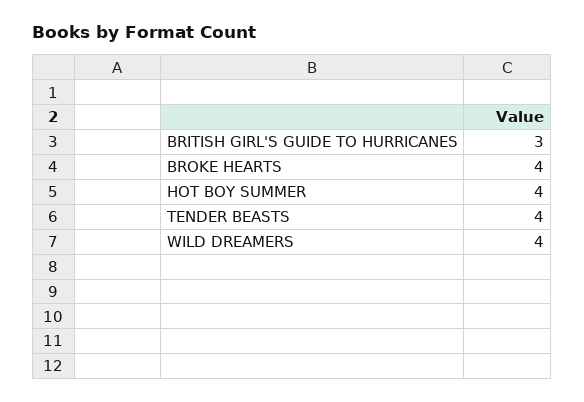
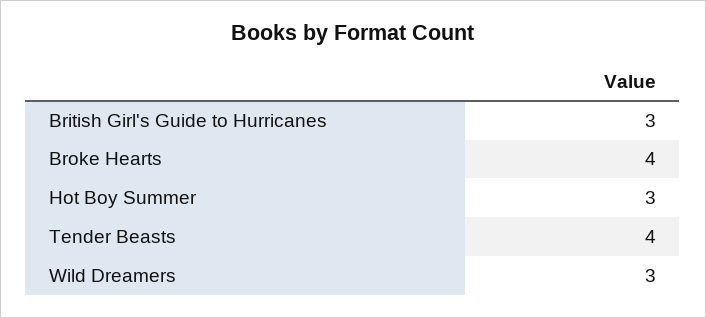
HOT BOY SUMMER: 4 -> 3
WILD DREAMERS: 4 -> 3

